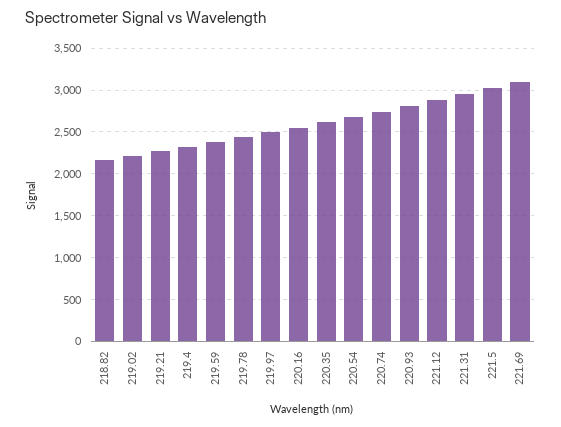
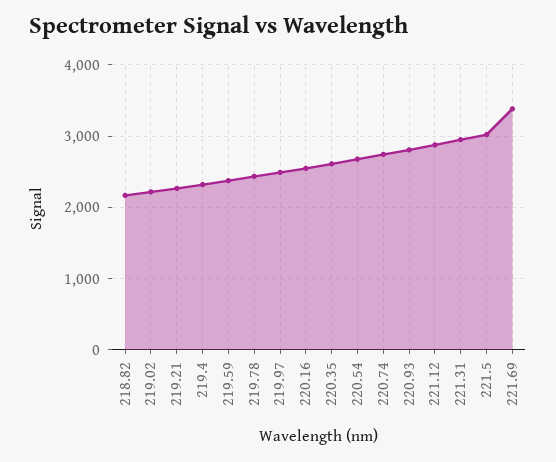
221.69: 3100 -> 3400

